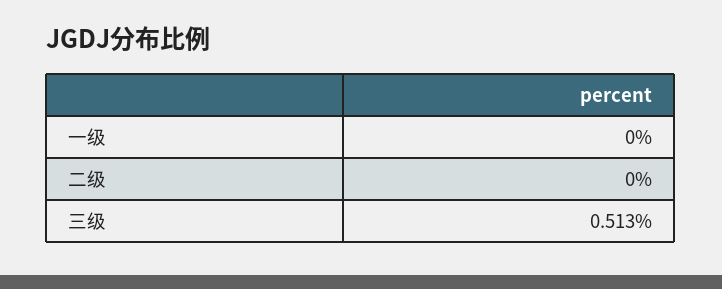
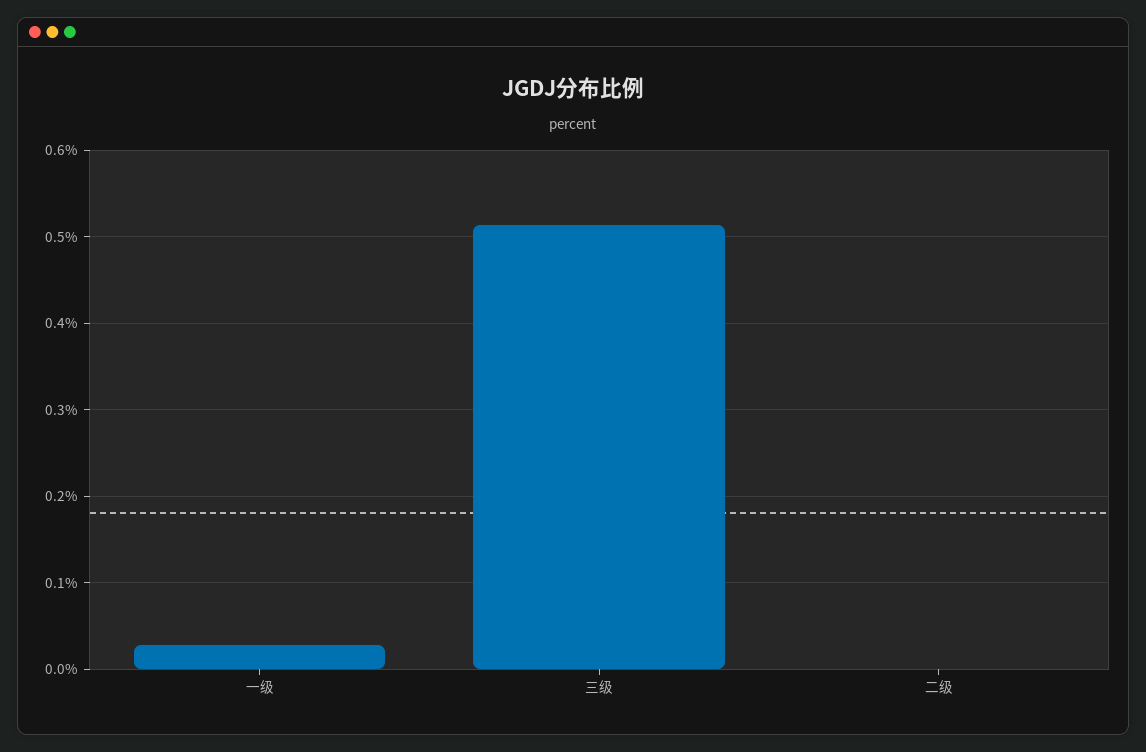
一级: 0 -> 0.03

